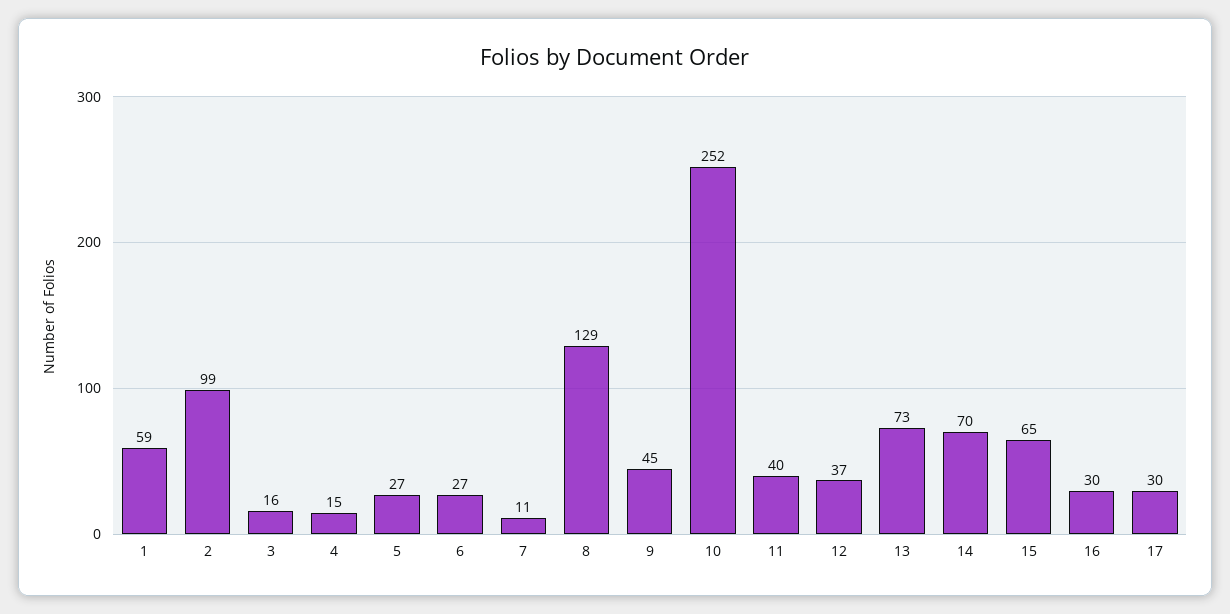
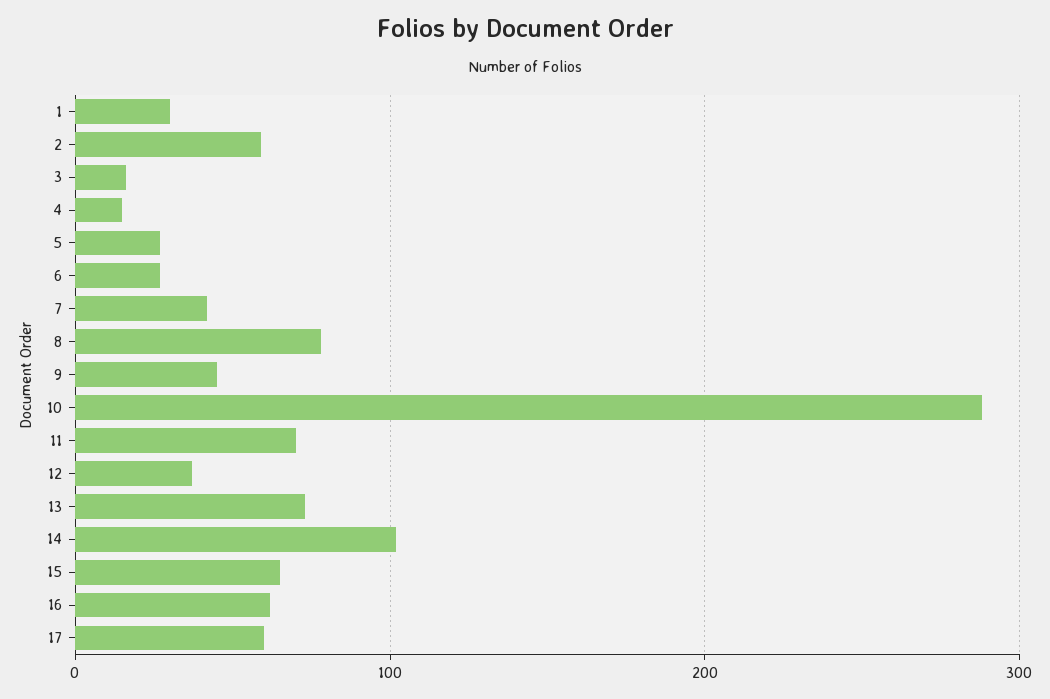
1: 59 -> 30
2: 99 -> 60
7: 11 -> 40
8: 129 -> 80
10: 252 -> 290
11: 40 -> 70
14: 70 -> 100
16: 30 -> 60
17: 30 -> 60

